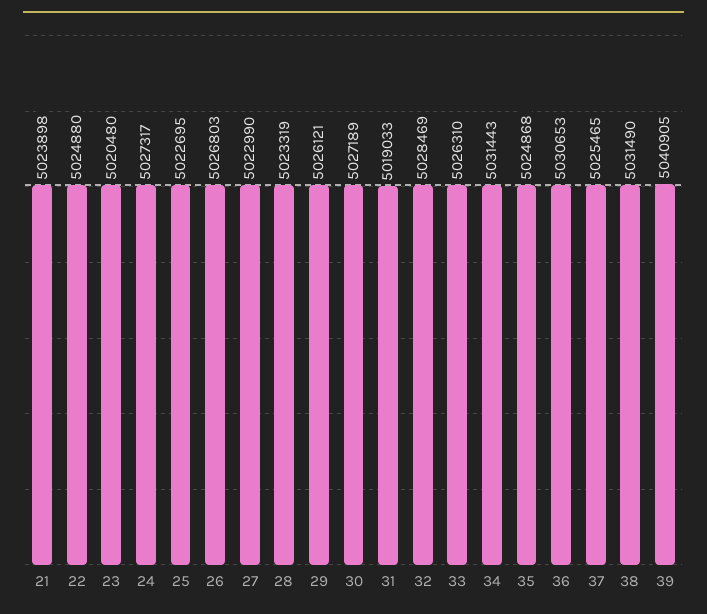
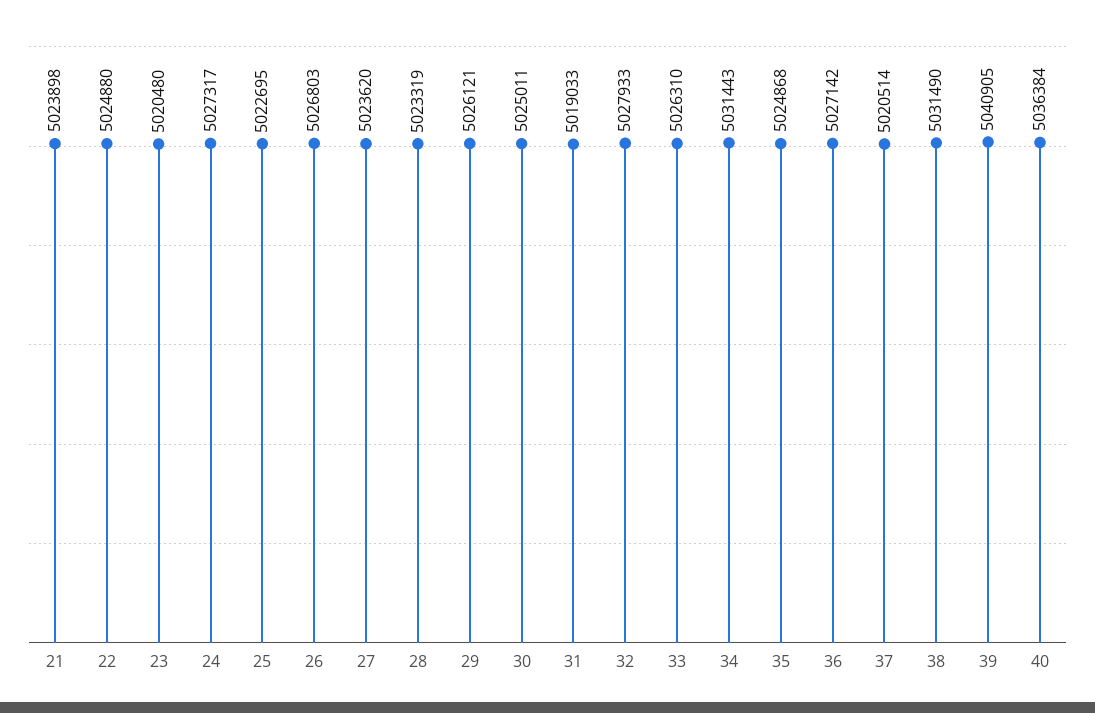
27: 5022990 -> 5023620
30: 5027189 -> 5025011
32: 5028469 -> 5027933
36: 5030653 -> 5027142
37: 5025465 -> 5020514
40: none -> 5036384

